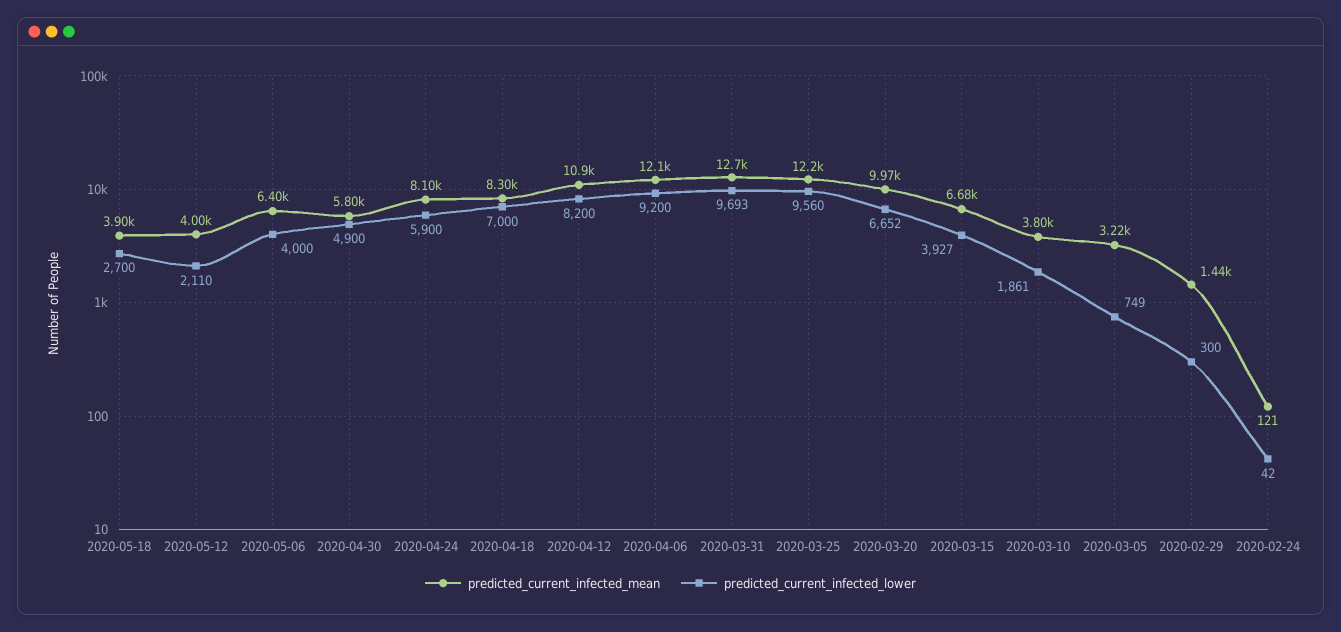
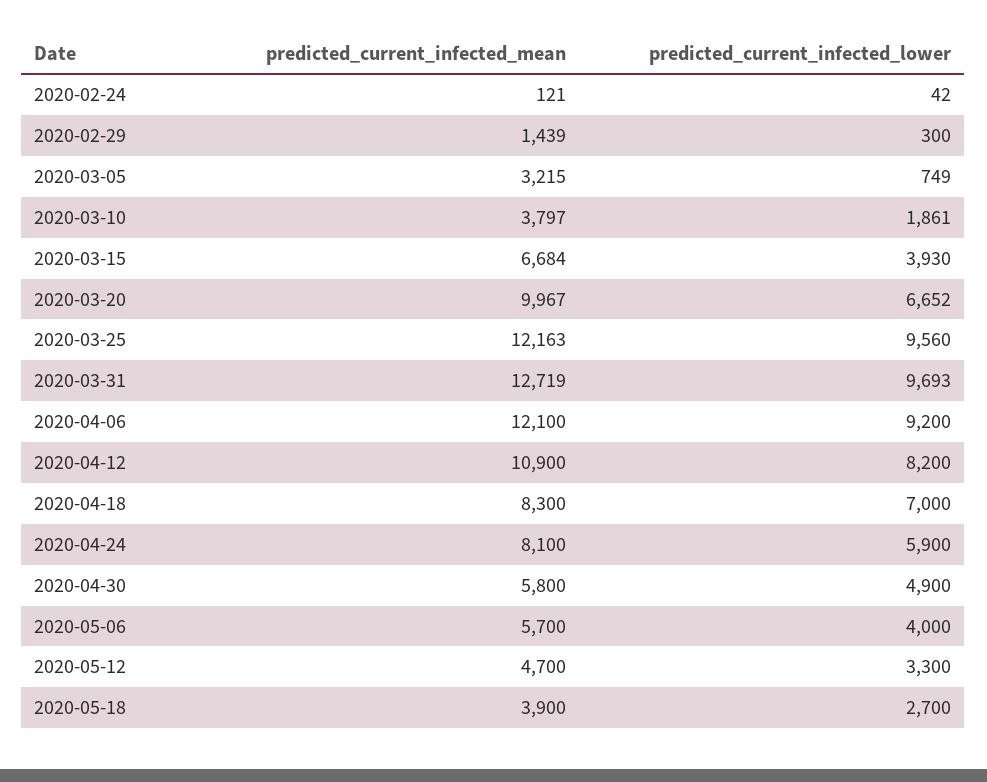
predicted_current_infected_mean, 2020-05-12: 4000 -> 4700
predicted_current_infected_lower, 2020-05-12: 2110 -> 3300
predicted_current_infected_mean, 2020-05-06: 6400 -> 5700
predicted_current_infected_lower, 2020-03-15: 3927 -> 3930

